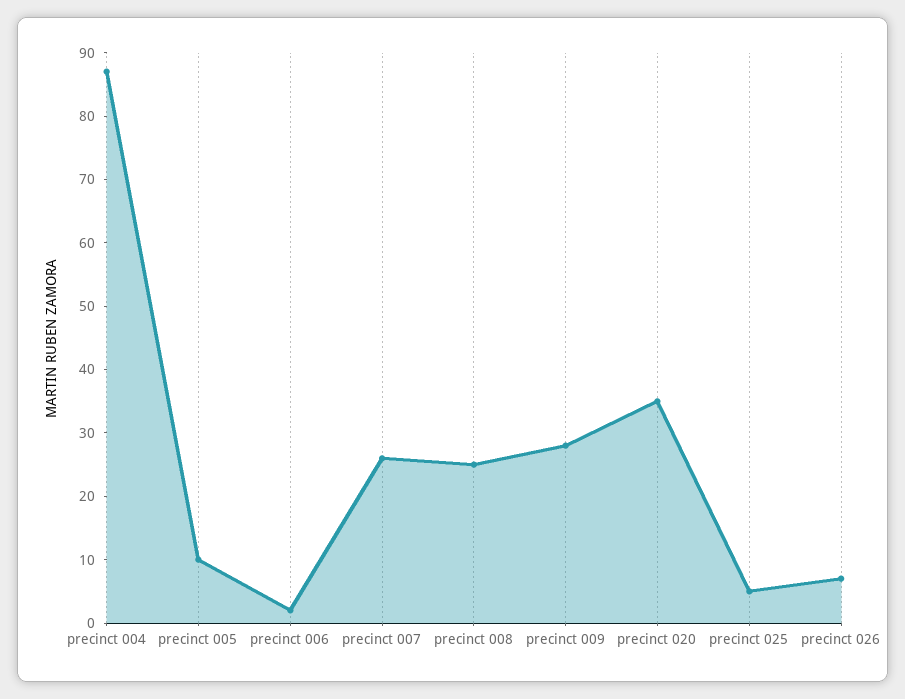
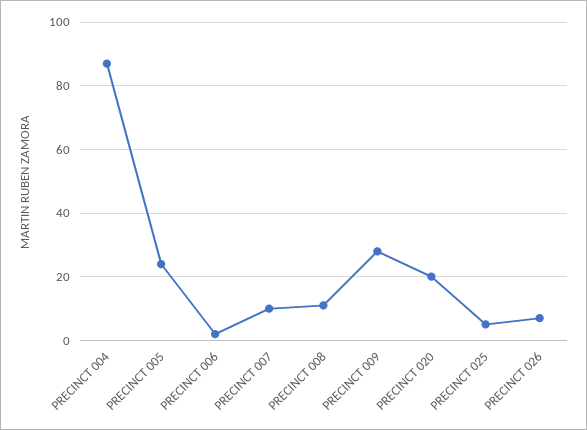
precinct 005: 10 -> 25
precinct 007: 25 -> 10
precinct 008: 25 -> 10
precinct 020: 35 -> 20

